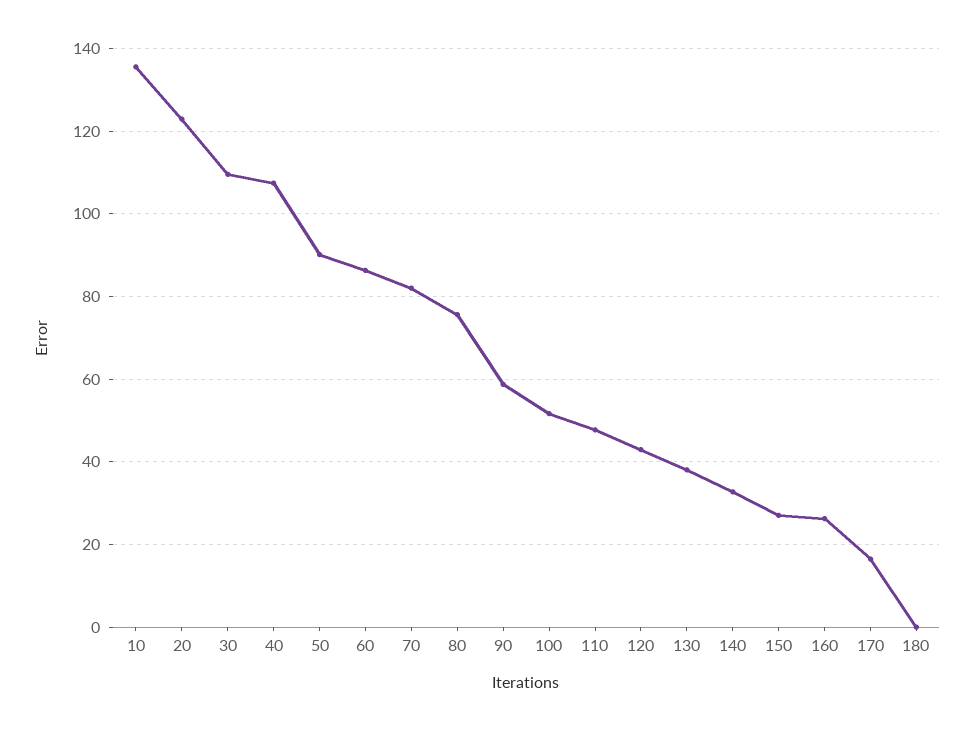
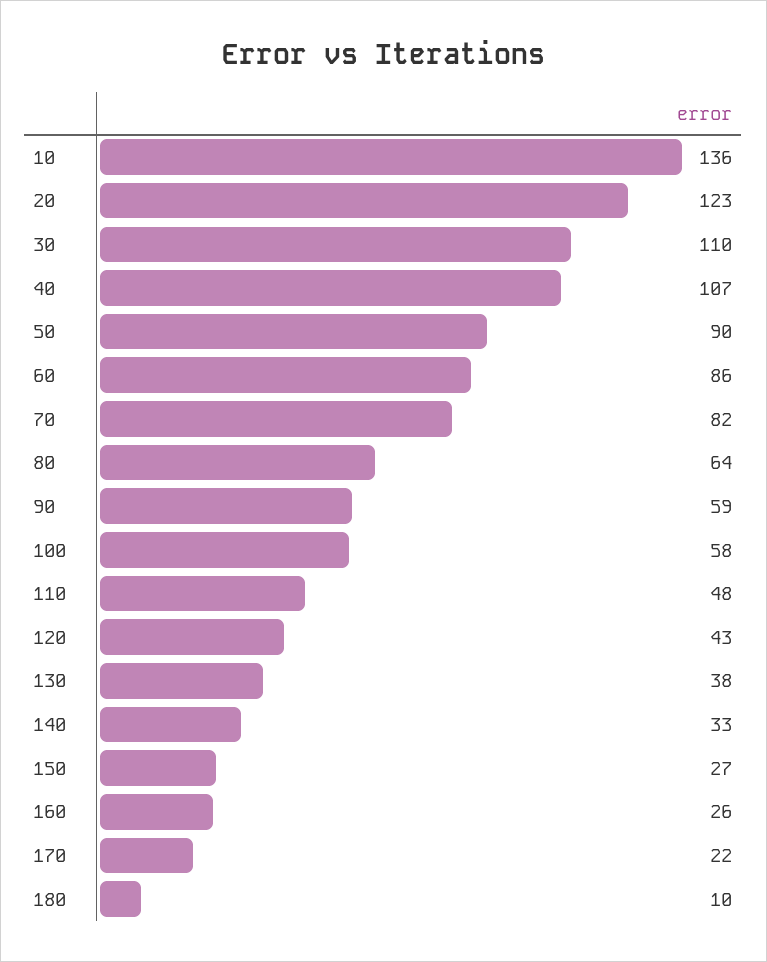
80: 76 -> 64
100: 52 -> 58
170: 16 -> 22
180: 0 -> 10

